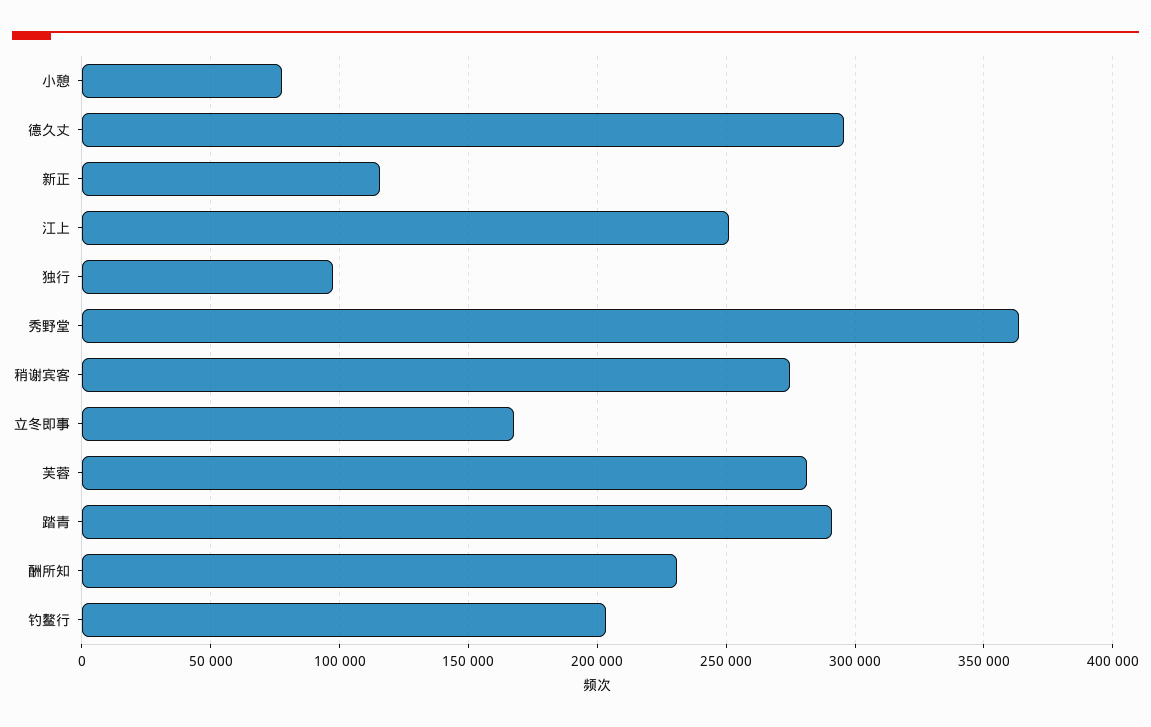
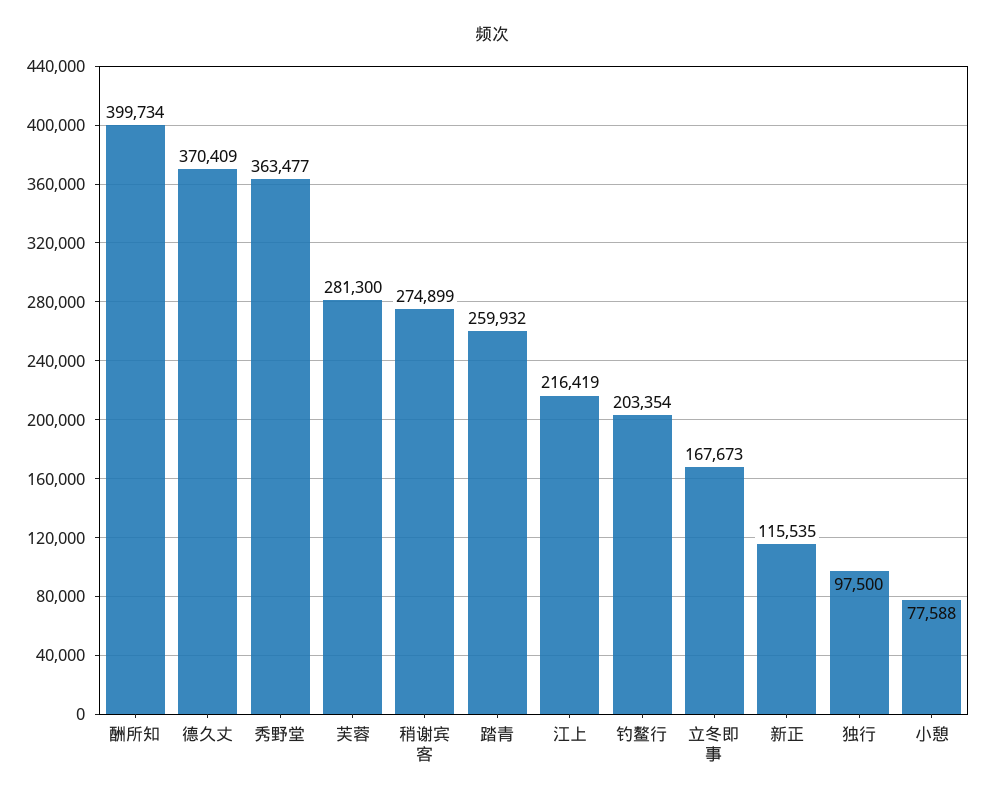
德久丈: 295000 -> 370409
江上: 250000 -> 216419
踏青: 290000 -> 259932
酬所知: 230000 -> 399734

